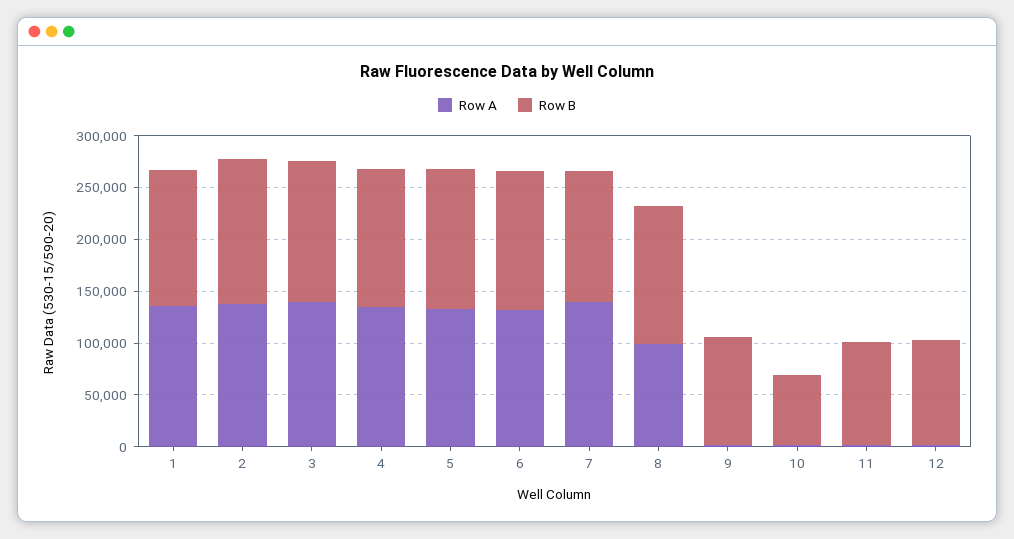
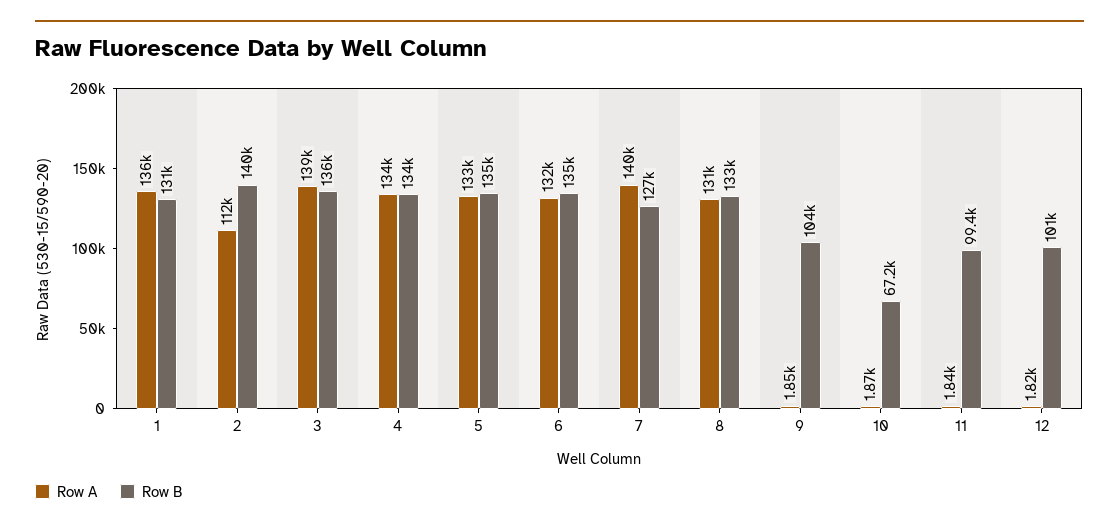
Row A, 2: 140000 -> 112000
Row A, 8: 100000 -> 131000

